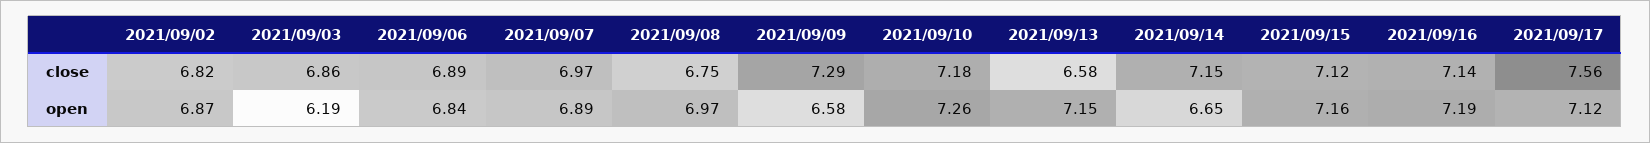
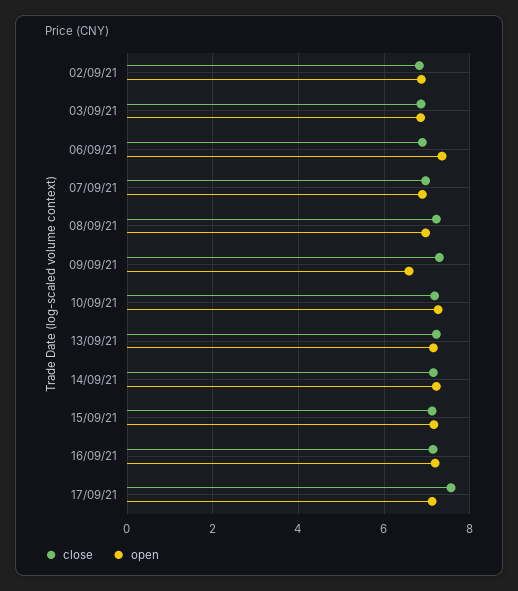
close, 2021/09/08: 6.75 -> 7.2
close, 2021/09/13: 6.58 -> 7.2
open, 2021/09/03: 6.19 -> 6.8
open, 2021/09/06: 6.84 -> 7.4
open, 2021/09/14: 6.65 -> 7.2

